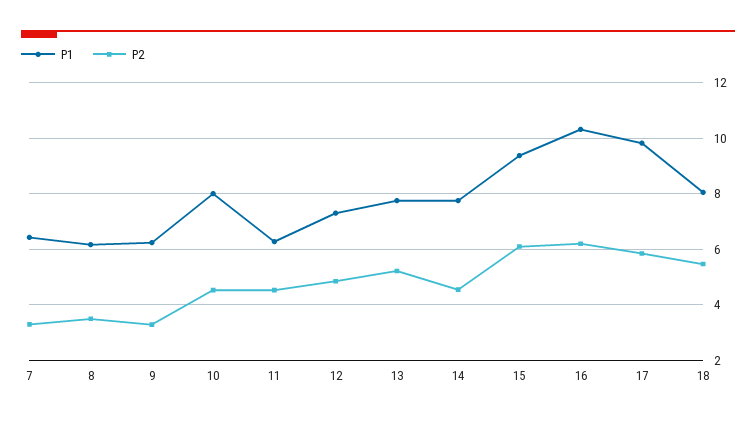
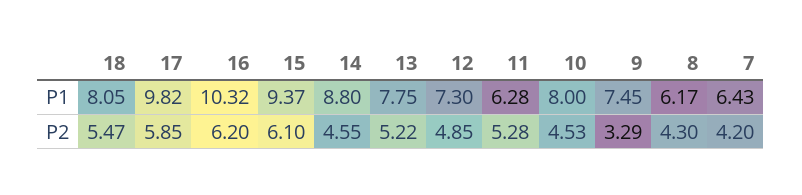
P2, 7: 3.25 -> 4.2
P2, 8: 3.5 -> 4.3
P1, 9: 6.25 -> 7.45
P2, 11: 4.5 -> 5.28
P1, 14: 7.75 -> 8.8

